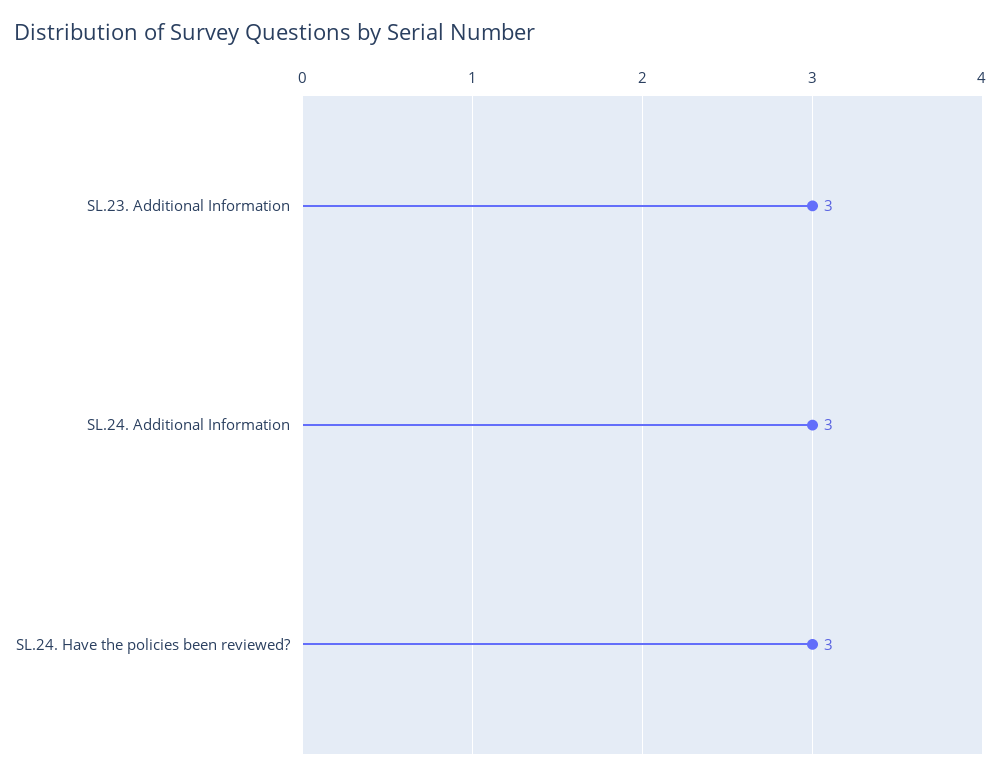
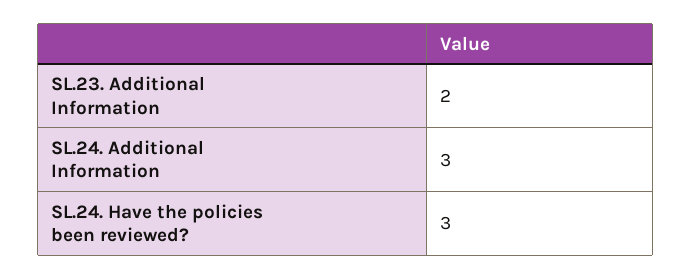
SL.23. Additional Information: 3 -> 2

